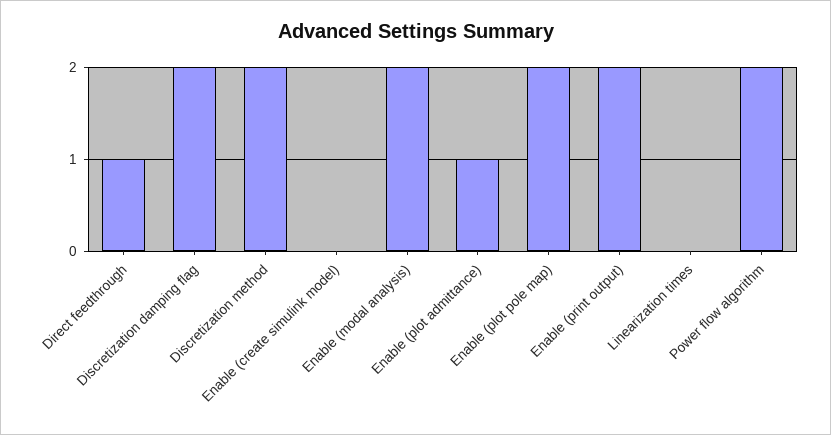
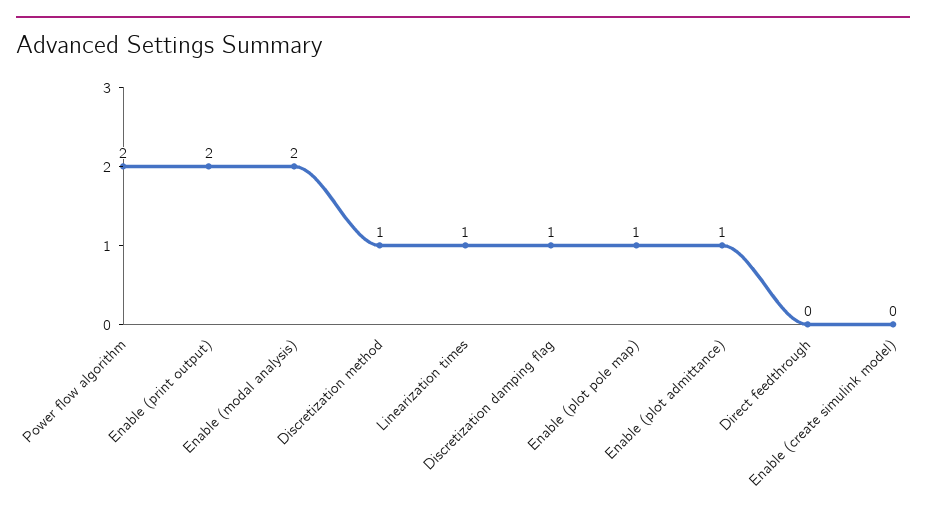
Direct feedthrough: 1 -> 0
Discretization damping flag: 2 -> 1
Discretization method: 2 -> 1
Enable (plot pole map): 2 -> 1
Linearization times: 0 -> 1

